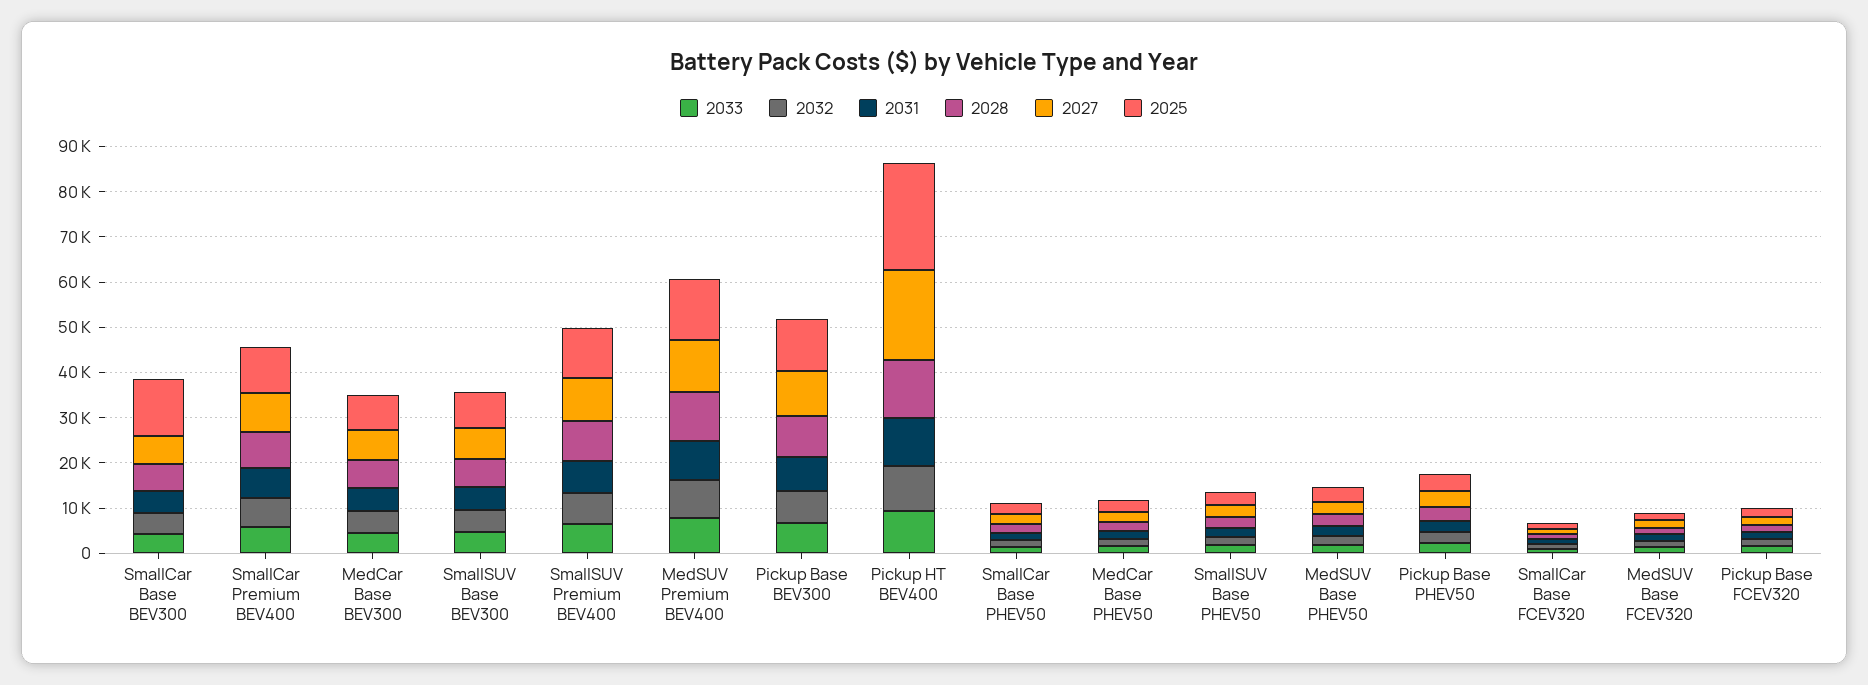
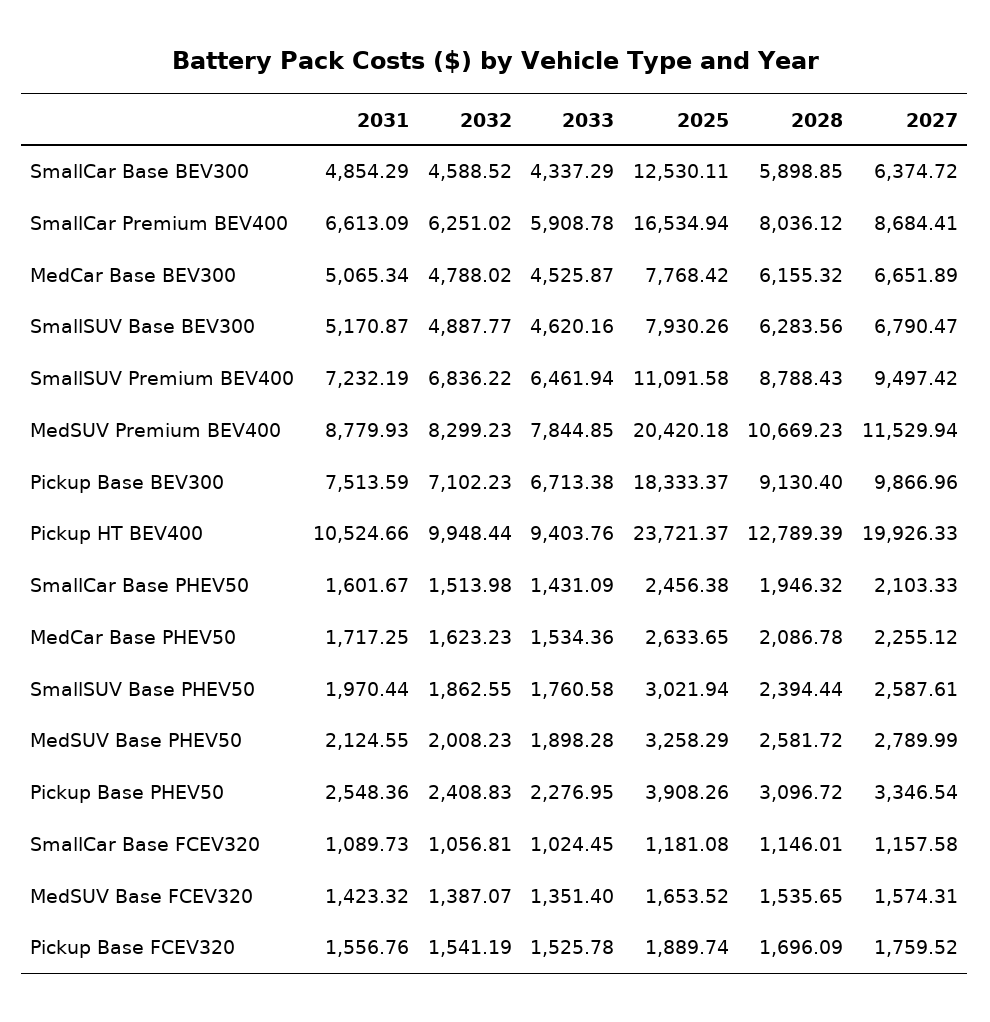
2025, SmallCar Premium BEV400: 10000 -> 16534.94
2025, MedSUV Premium BEV400: 14000 -> 20420.18
2025, Pickup Base BEV300: 12000 -> 18333.37

